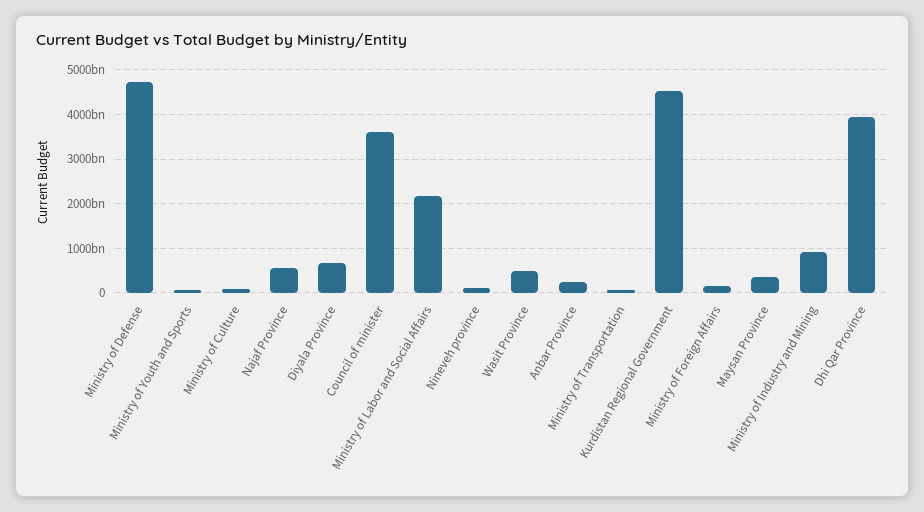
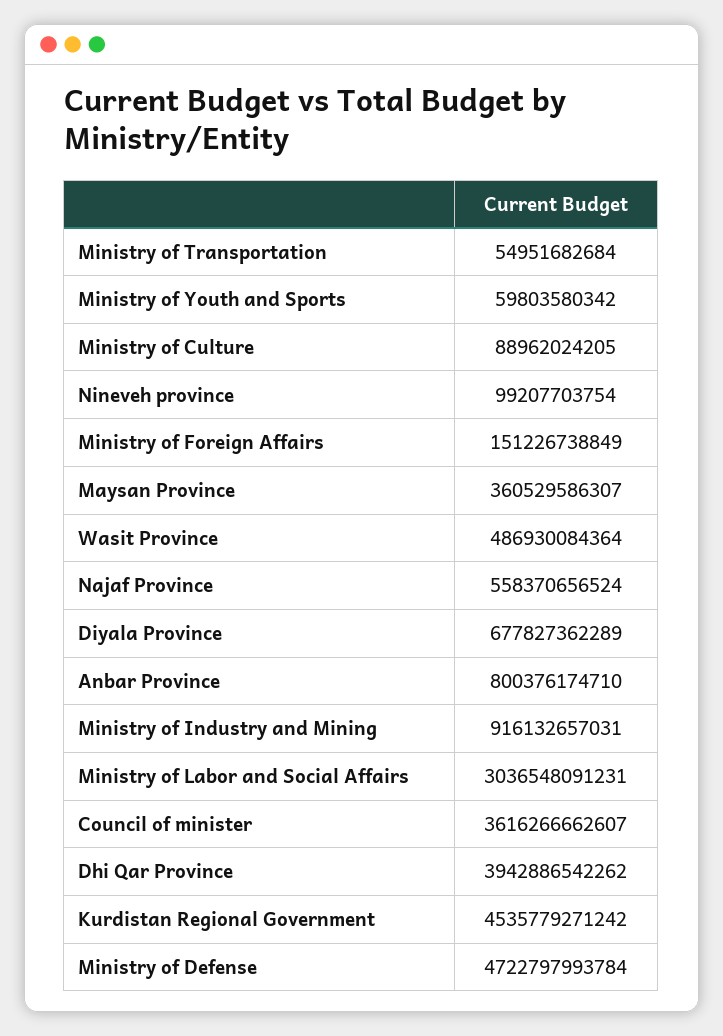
Ministry of Labor and Social Affairs: 2200000000000 -> 3036548091231
Anbar Province: 200000000000 -> 800376174710

